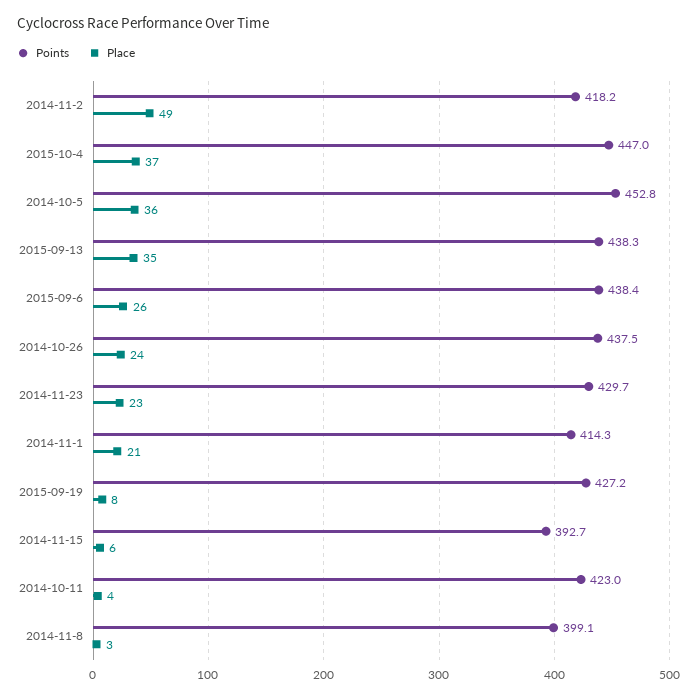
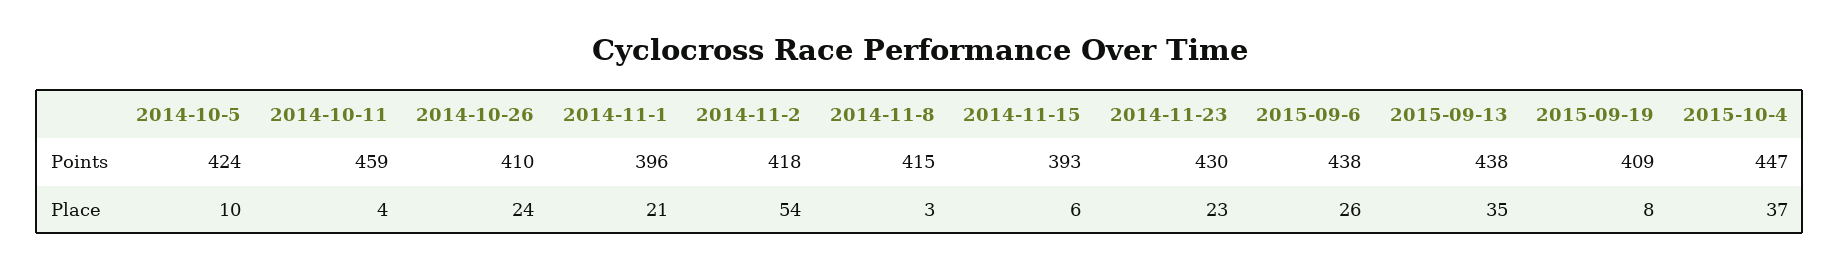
Place, 2014-11-2: 49 -> 54
Points, 2014-10-5: 452.8 -> 424
Place, 2014-10-5: 36 -> 10
Points, 2014-10-26: 437.5 -> 410
Points, 2014-11-1: 414.3 -> 396
Points, 2015-09-19: 427.2 -> 409
Points, 2014-10-11: 423 -> 459
Points, 2014-11-8: 399.1 -> 415

